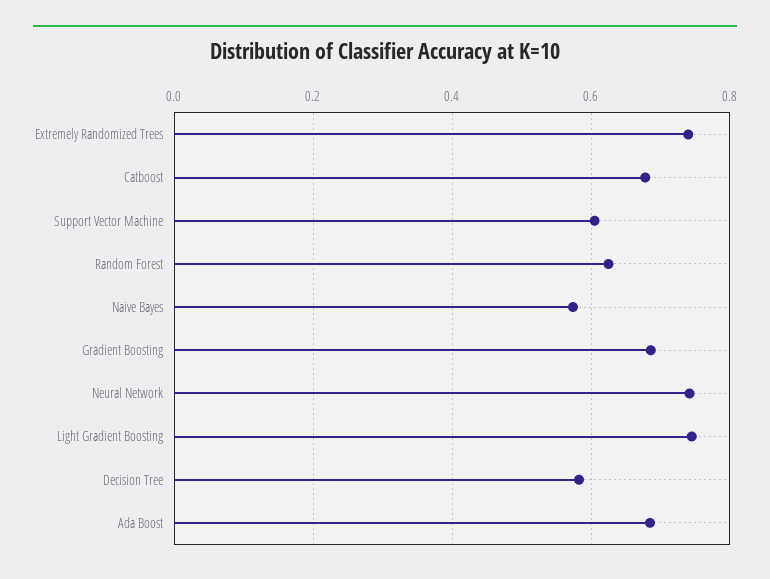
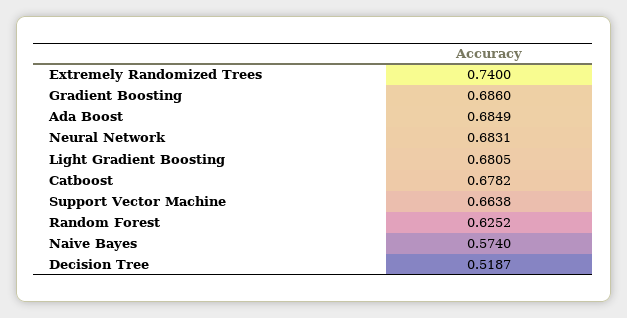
Support Vector Machine: 0.6 -> 0.6638
Neural Network: 0.74 -> 0.6831
Light Gradient Boosting: 0.74 -> 0.6805
Decision Tree: 0.58 -> 0.5187

